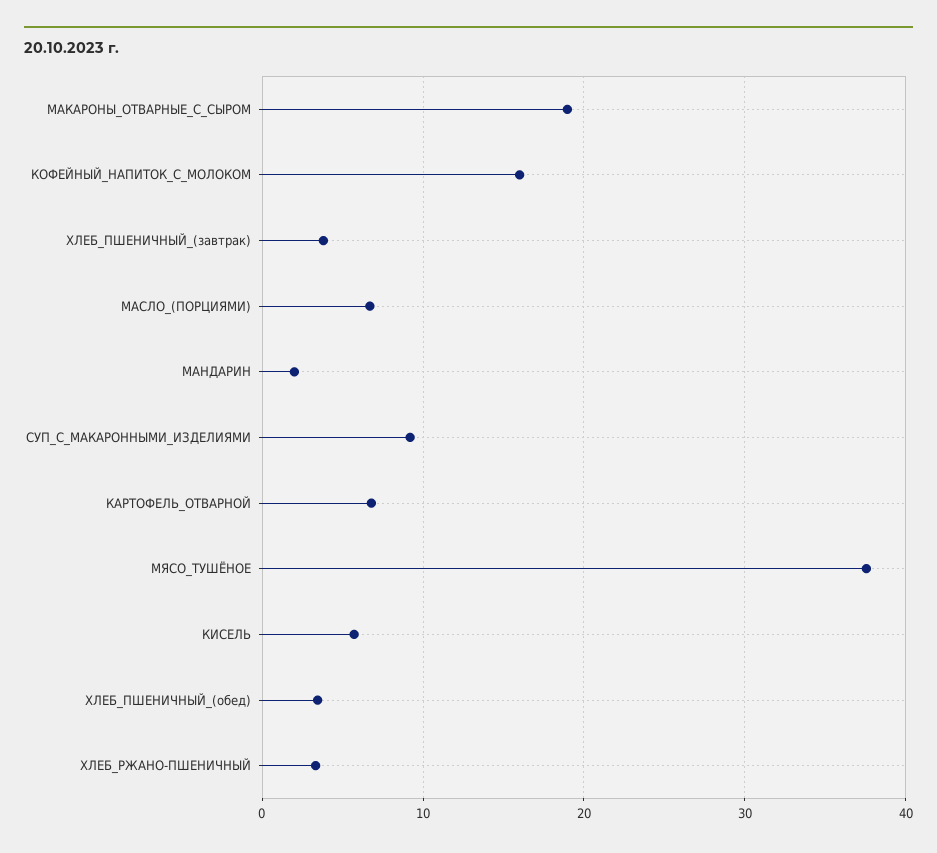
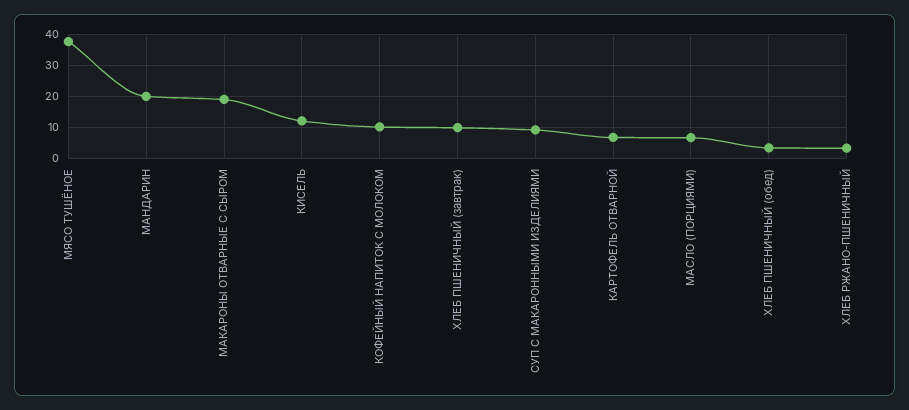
КОФЕЙНЫЙ_НАПИТОК_С_МОЛОКОМ: 16 -> 10
ХЛЕБ_ПШЕНИЧНЫЙ_(завтрак): 4 -> 10
МАНДАРИН: 2 -> 20
КИСЕЛЬ: 6 -> 12

